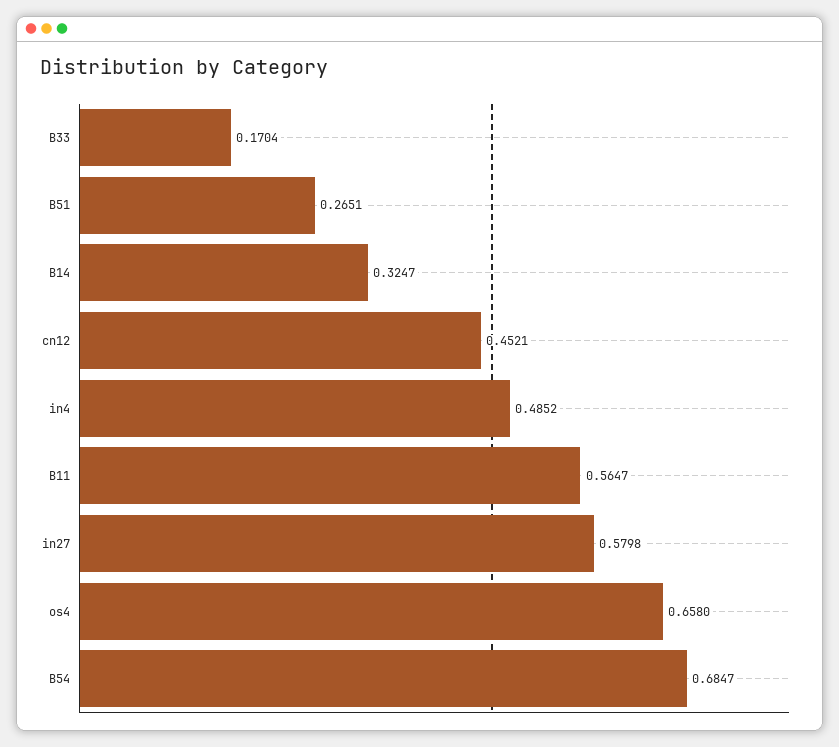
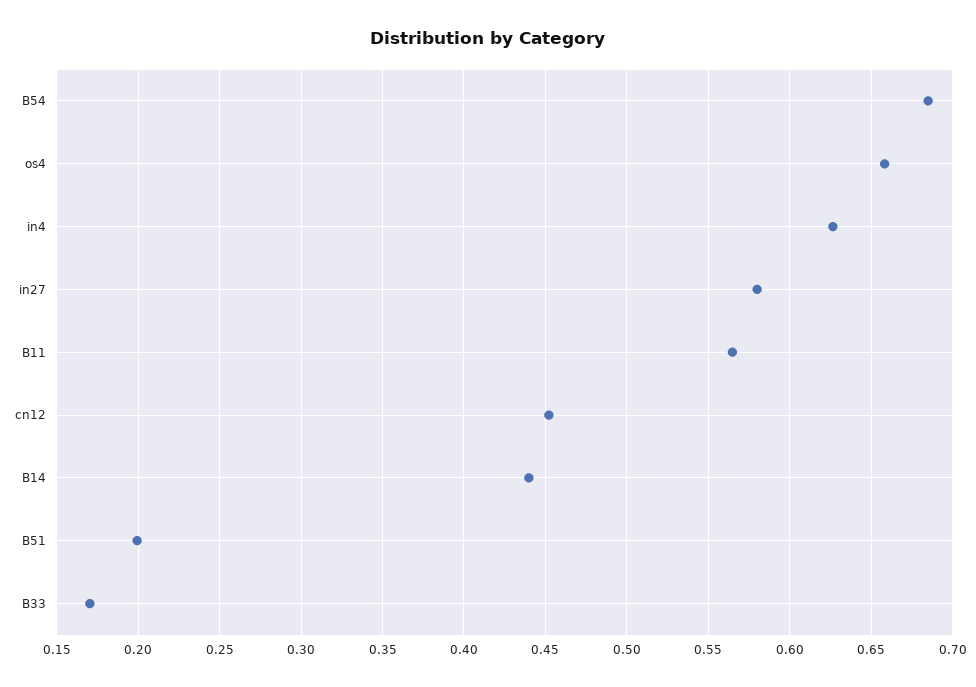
B51: 0.2651 -> 0.2
B14: 0.3247 -> 0.44
in4: 0.4852 -> 0.625

